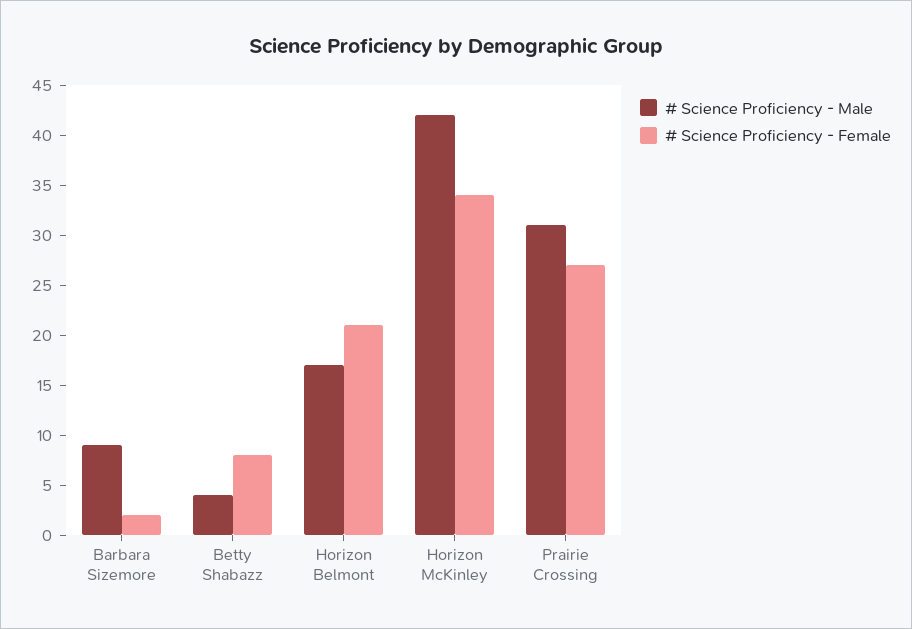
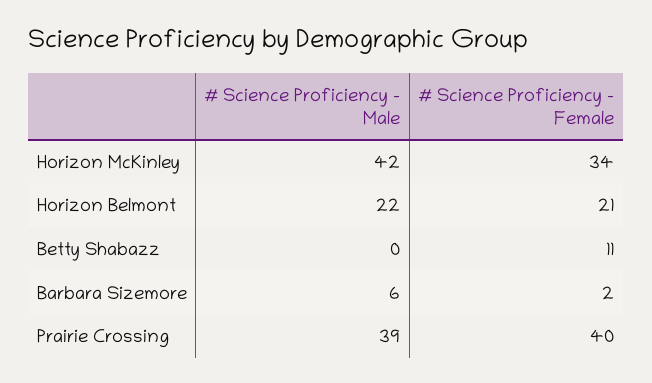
# Science Proficiency - Male, Barbara Sizemore: 9 -> 6
# Science Proficiency - Male, Betty Shabazz: 4 -> 0
# Science Proficiency - Female, Betty Shabazz: 8 -> 11
# Science Proficiency - Male, Horizon Belmont: 17 -> 22
# Science Proficiency - Male, Prairie Crossing: 31 -> 39
# Science Proficiency - Female, Prairie Crossing: 27 -> 40

